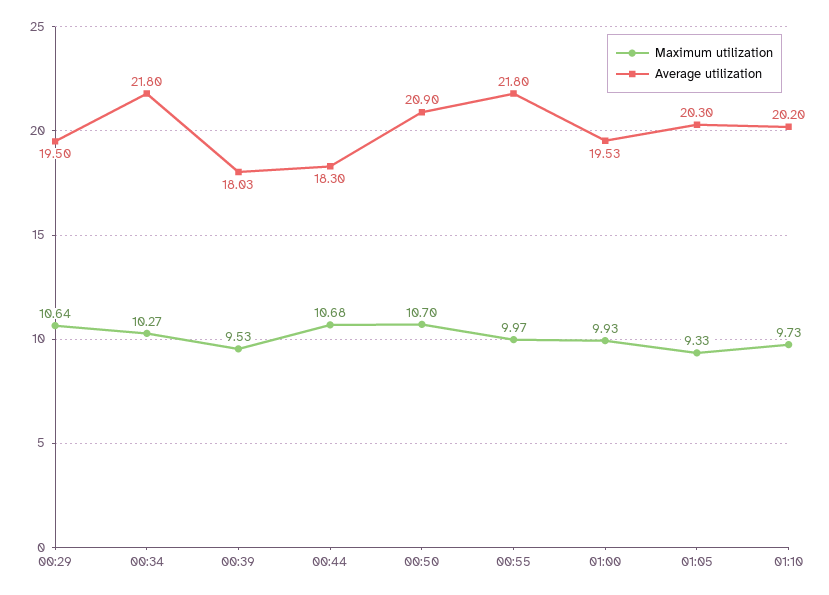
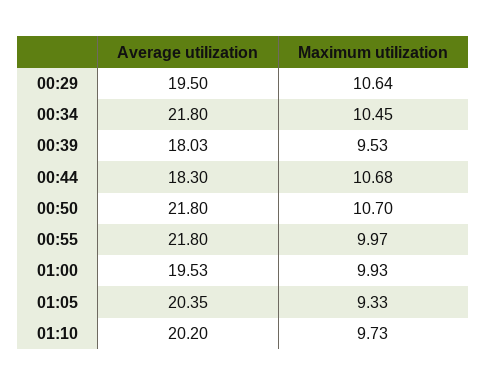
Maximum utilization, 00:34: 10.27 -> 10.45
Average utilization, 00:50: 20.9 -> 21.8
Average utilization, 01:05: 20.3 -> 20.35

